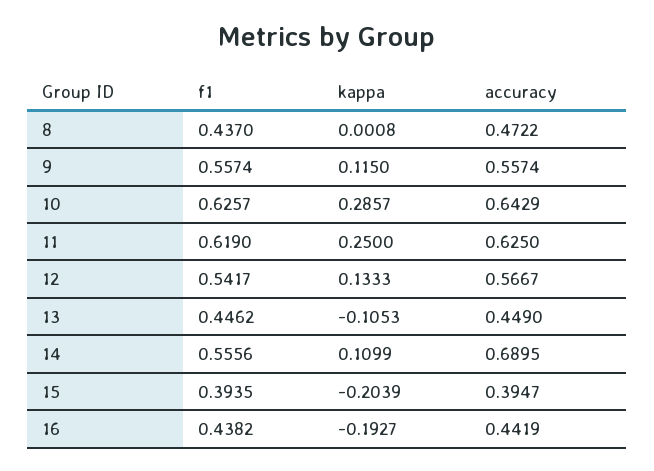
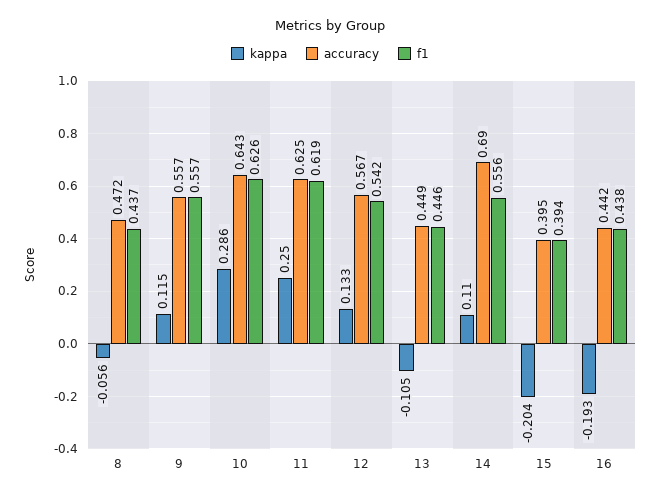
kappa, 8: 0.0008 -> -0.056

